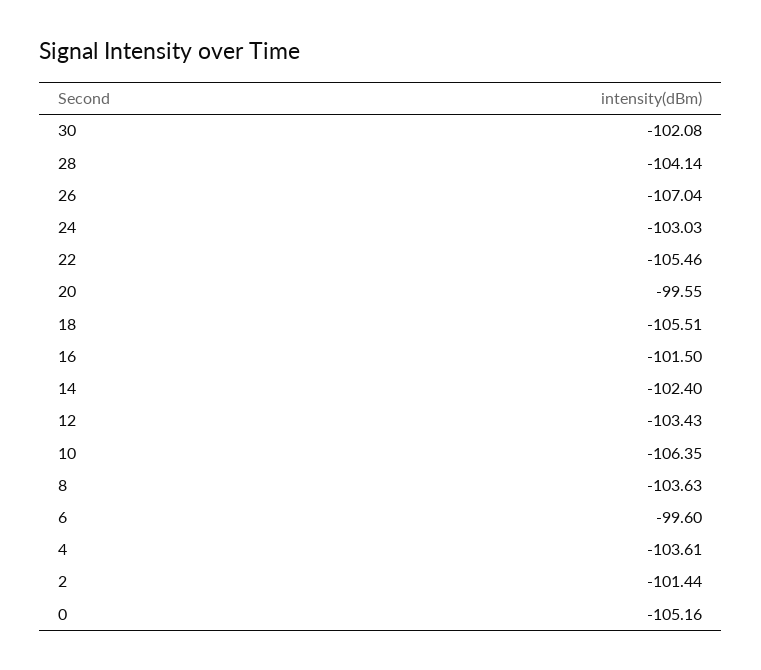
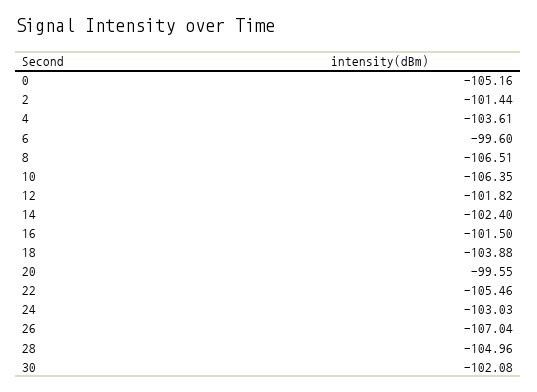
28: -104.14 -> -104.96
18: -105.51 -> -103.88
12: -103.43 -> -101.82
8: -103.63 -> -106.51

